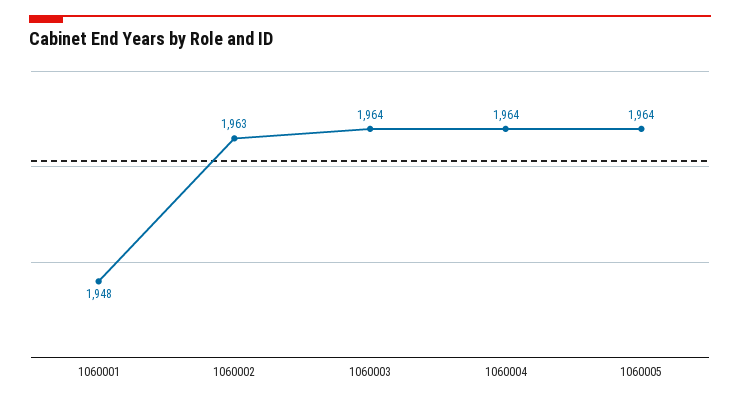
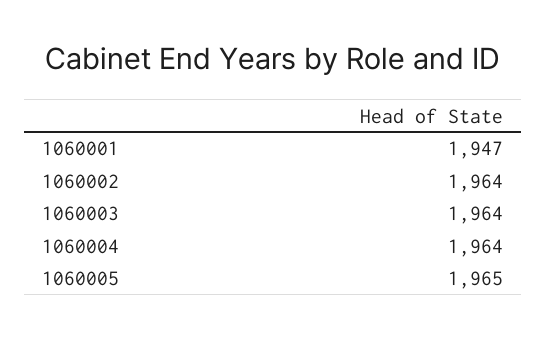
1060001: 1948 -> 1947
1060002: 1963 -> 1964
1060005: 1964 -> 1965

